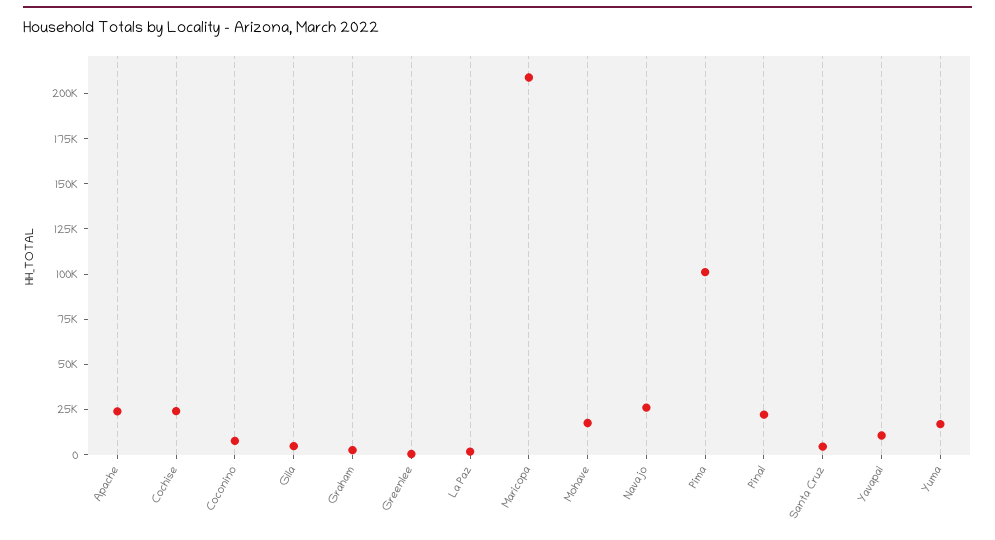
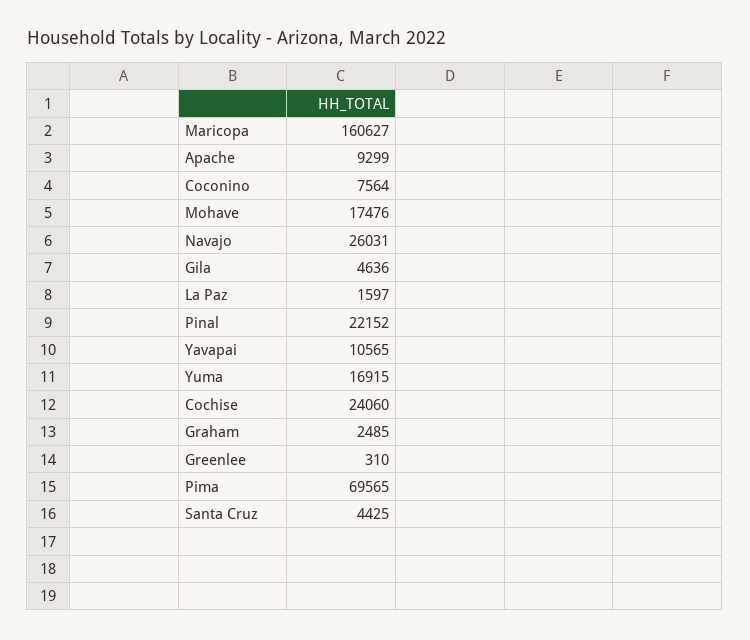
Apache: 25000 -> 9299
Maricopa: 210000 -> 160627
Pima: 100000 -> 69565

